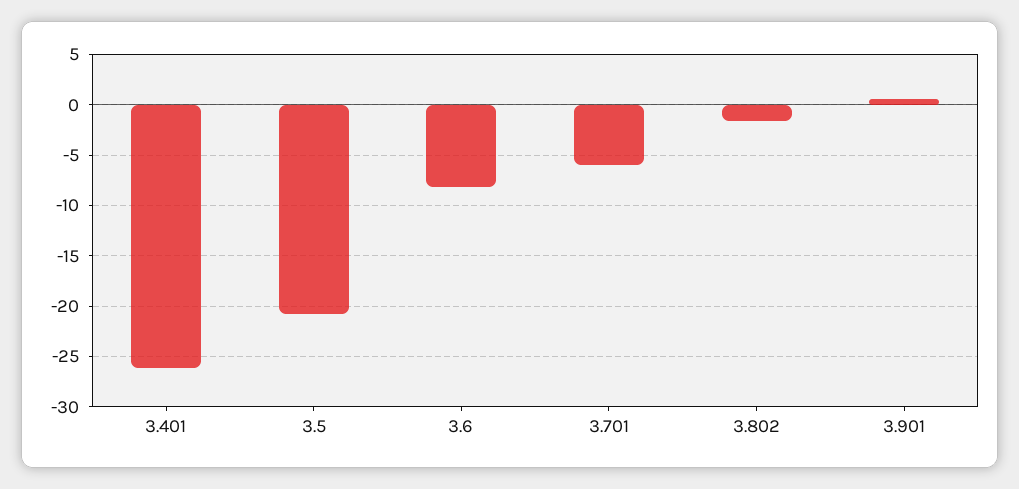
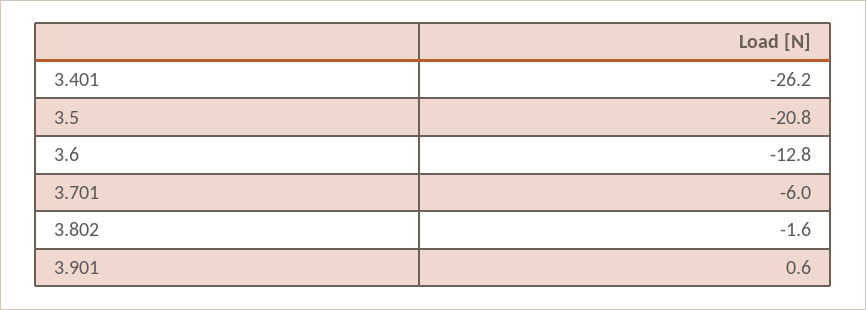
3.6: -8 -> -12.8

